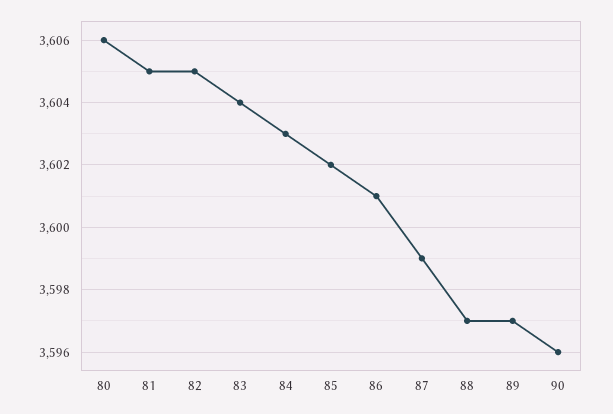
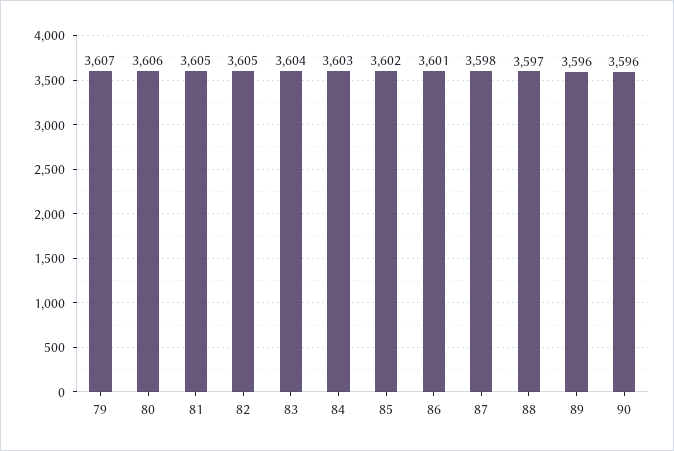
87: 3599 -> 3598
89: 3597 -> 3596
79: none -> 3607

